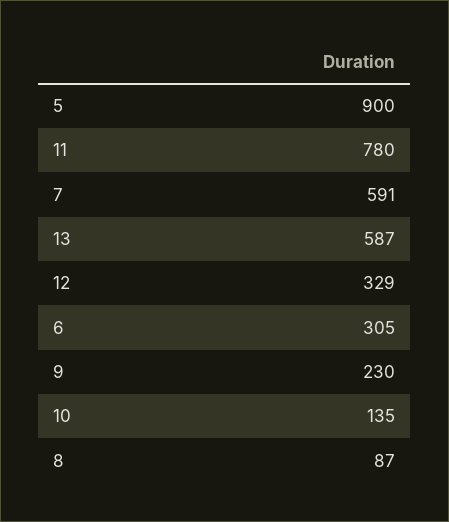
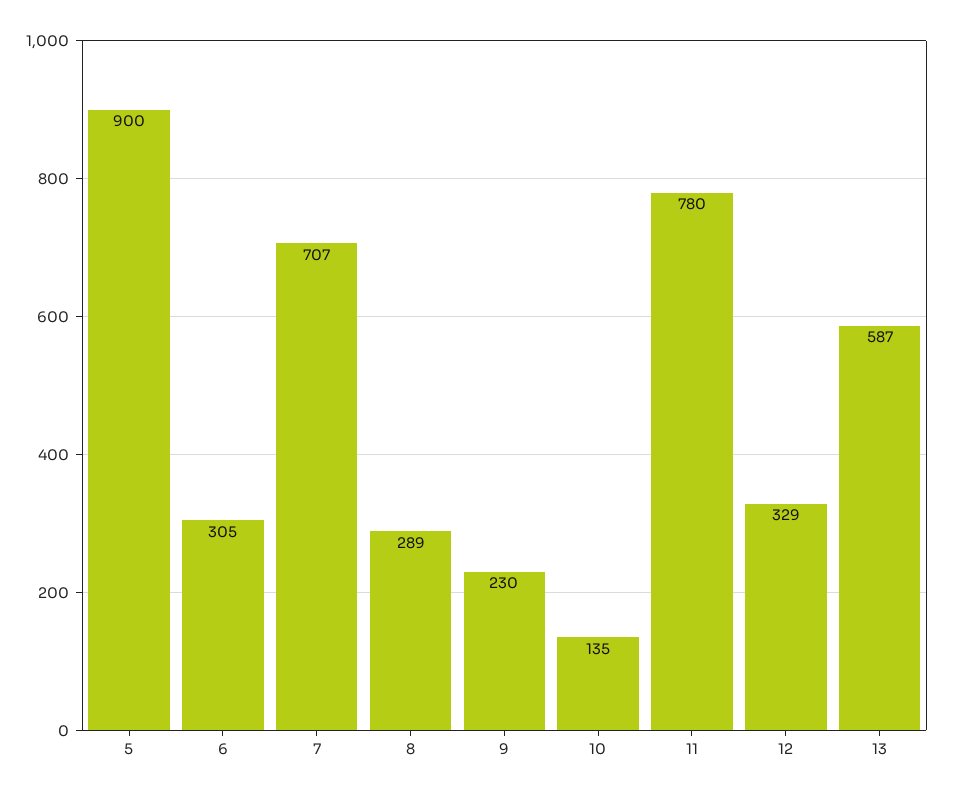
7: 591 -> 707
8: 87 -> 289

